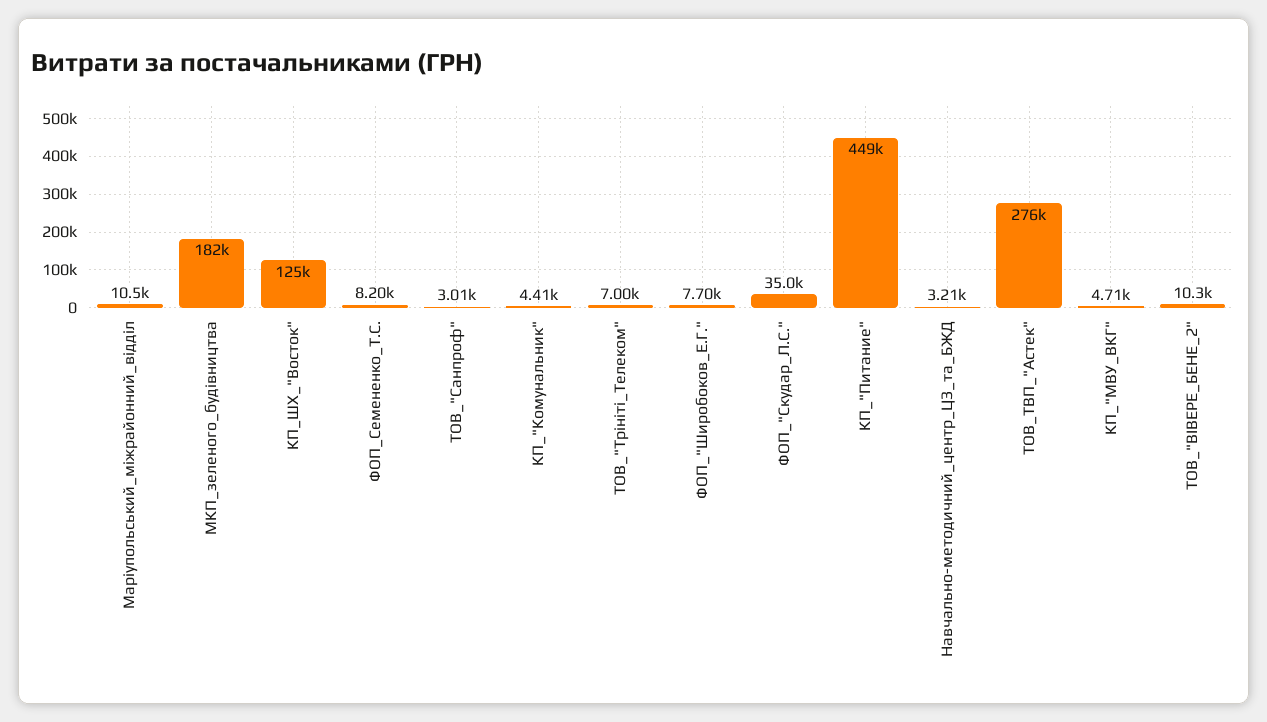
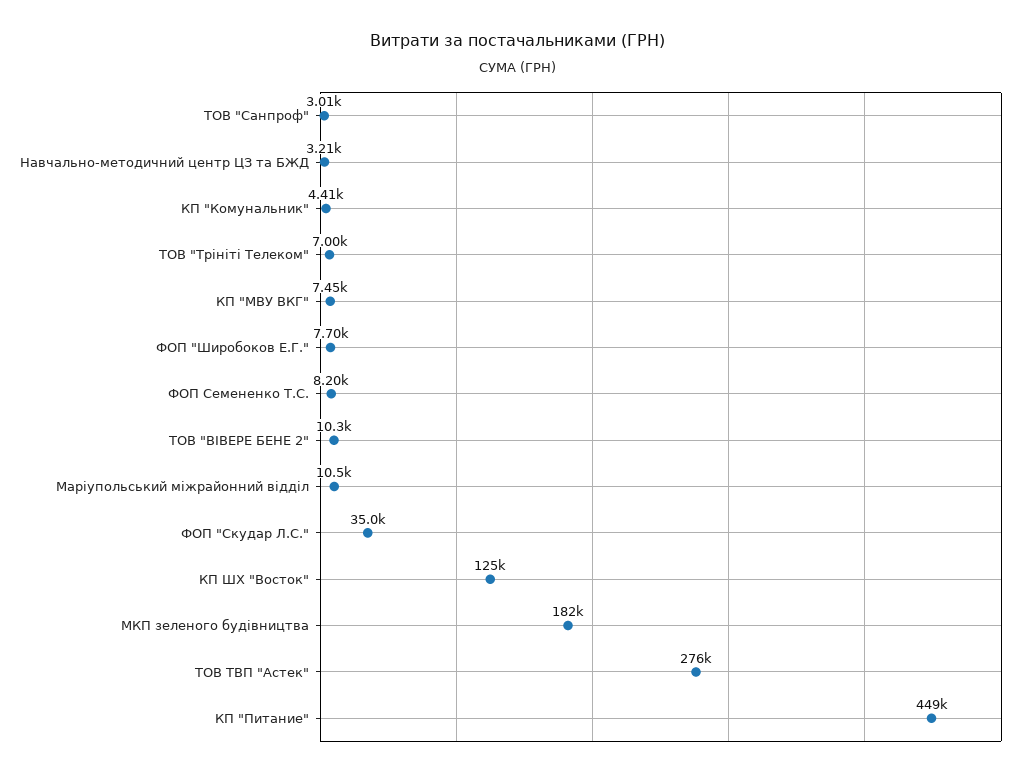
КП_"МВУ_ВКГ": 4710 -> 7450

